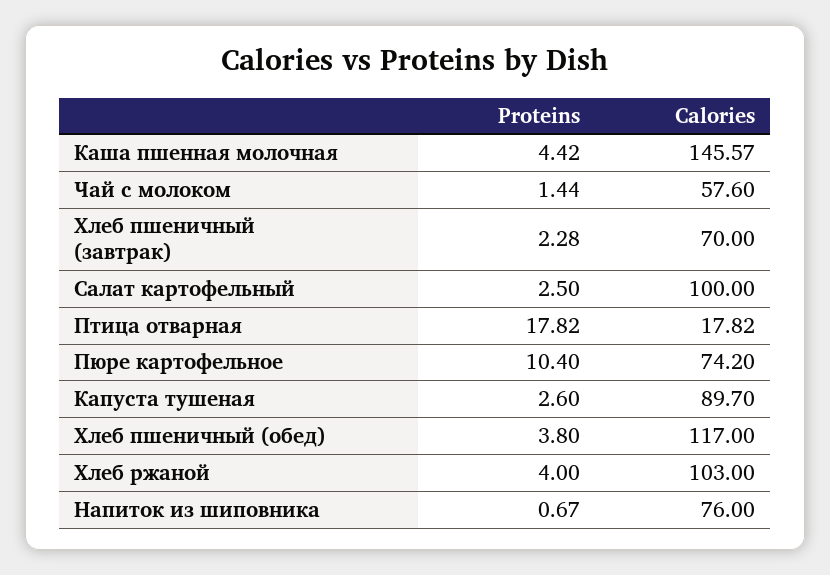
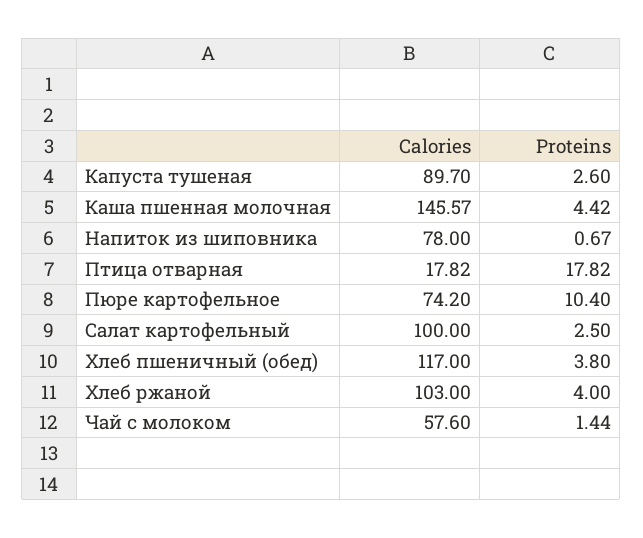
Proteins, Хлеб пшеничный (завтрак): 2.28 -> none
Calories, Хлеб пшеничный (завтрак): 70 -> none
Calories, Напиток из шиповника: 76 -> 78

